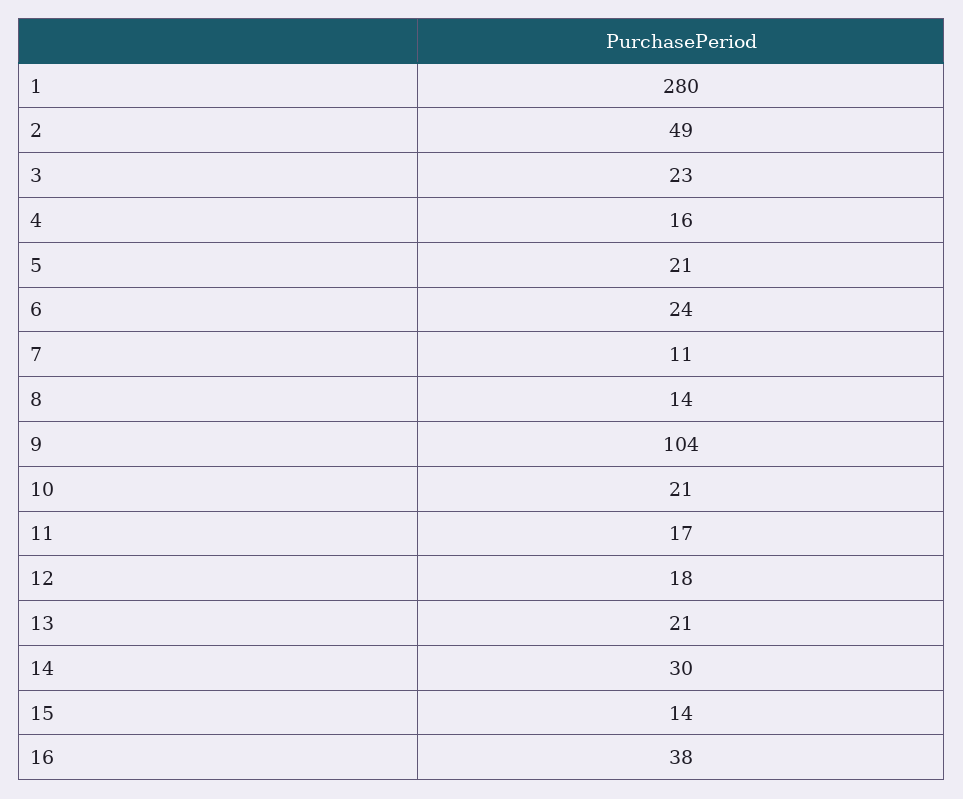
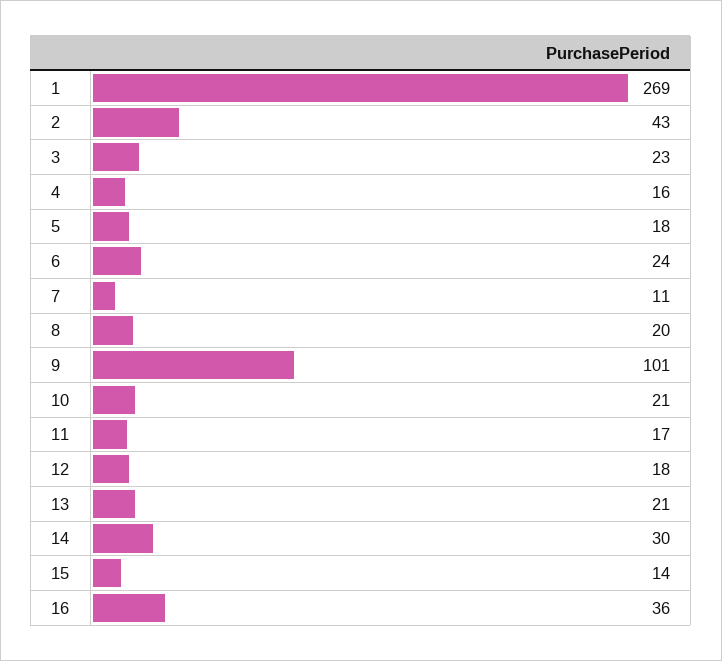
1: 280 -> 269
2: 49 -> 43
5: 21 -> 18
8: 14 -> 20
9: 104 -> 101
16: 38 -> 36

